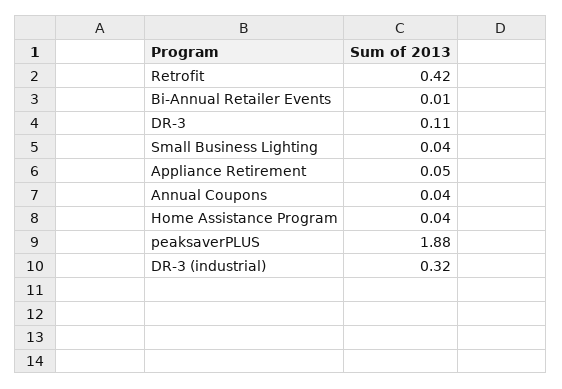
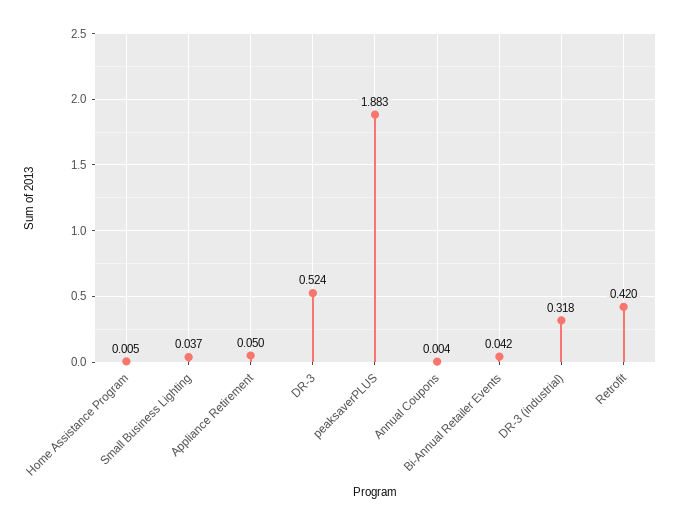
Bi-Annual Retailer Events: 0.01 -> 0.042
DR-3: 0.11 -> 0.524
Annual Coupons: 0.04 -> 0.004
Home Assistance Program: 0.04 -> 0.005

